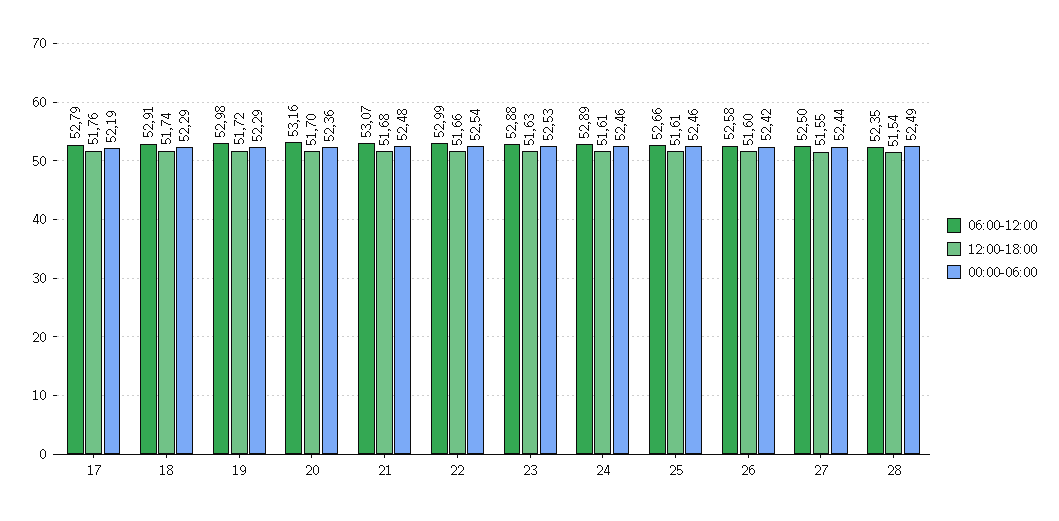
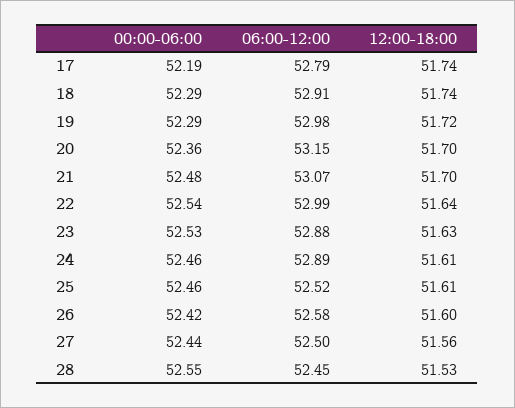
12:00-18:00, 17: 51.76 -> 51.74
06:00-12:00, 20: 53.16 -> 53.15
12:00-18:00, 21: 51.68 -> 51.7
12:00-18:00, 22: 51.66 -> 51.64
06:00-12:00, 25: 52.66 -> 52.52
12:00-18:00, 27: 51.55 -> 51.56
06:00-12:00, 28: 52.35 -> 52.45
12:00-18:00, 28: 51.54 -> 51.53
00:00-06:00, 28: 52.49 -> 52.55

